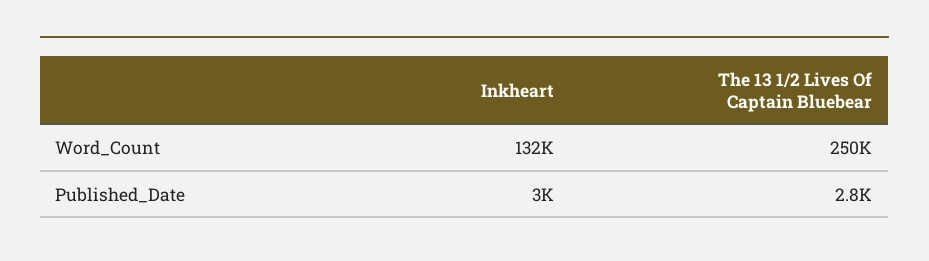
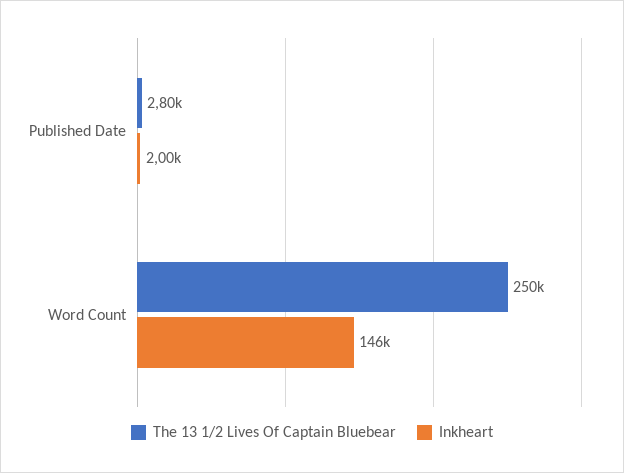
Inkheart, Word_Count: 132000 -> 146000
Inkheart, Published_Date: 3000 -> 2000

